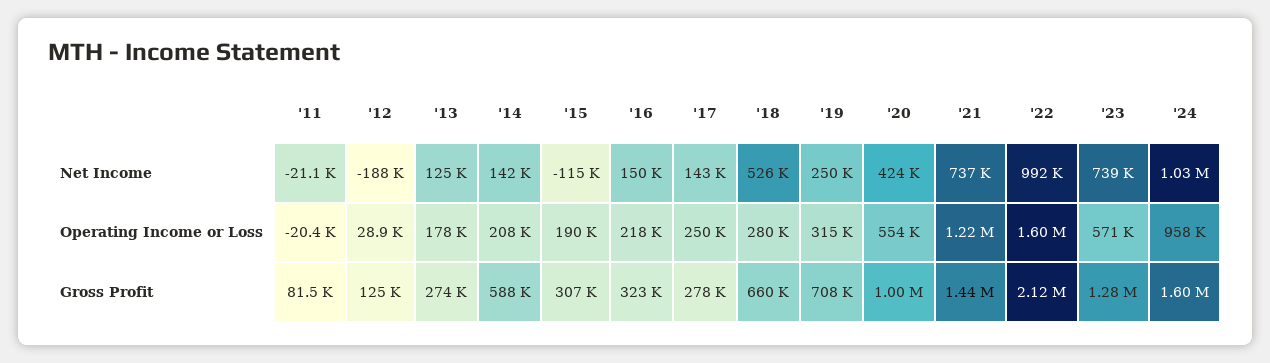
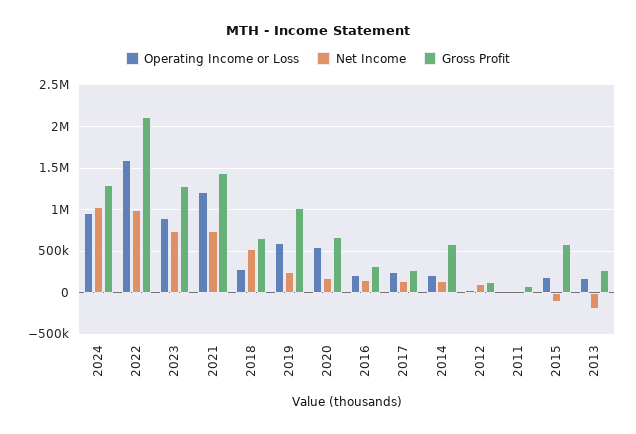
Net Income, '12: -188000 -> 100000
Net Income, '13: 125000 -> -200000
Net Income, '20: 424000 -> 200000
Operating Income or Loss, '19: 315000 -> 600000
Operating Income or Loss, '23: 571000 -> 900000
Gross Profit, '15: 307000 -> 600000
Gross Profit, '19: 708000 -> 1000000
Gross Profit, '20: 1000000 -> 700000
Gross Profit, '24: 1600000 -> 1300000

